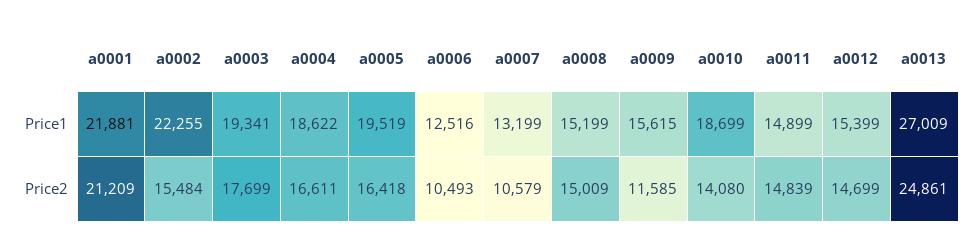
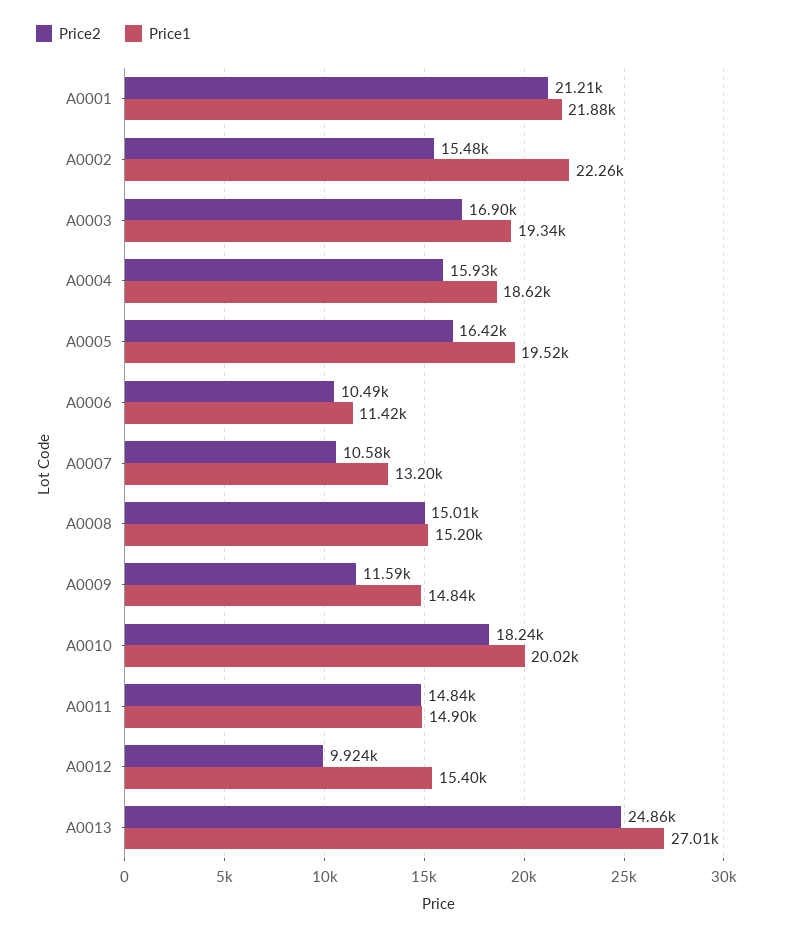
Price1, a0006: 12516 -> 11420
Price1, a0009: 15615 -> 14840
Price1, a0010: 18699 -> 20020
Price2, a0003: 17699 -> 16900
Price2, a0004: 16611 -> 15930
Price2, a0010: 14080 -> 18240
Price2, a0012: 14699 -> 9924

